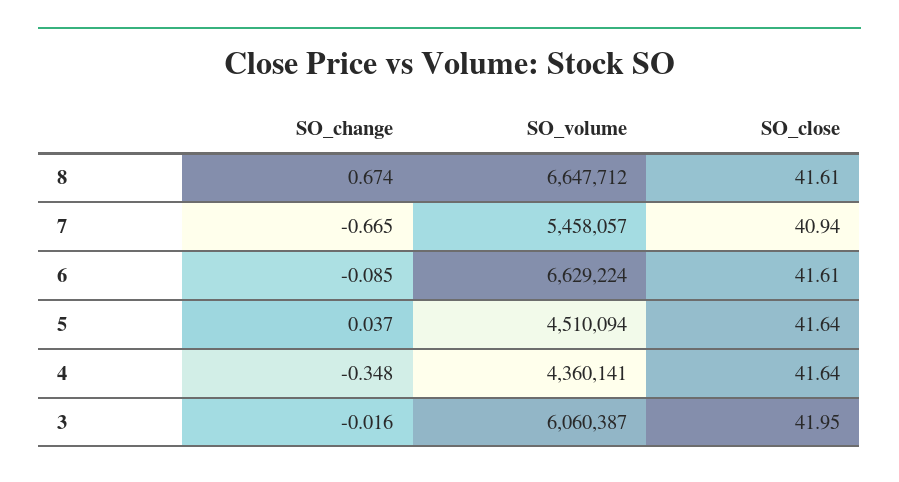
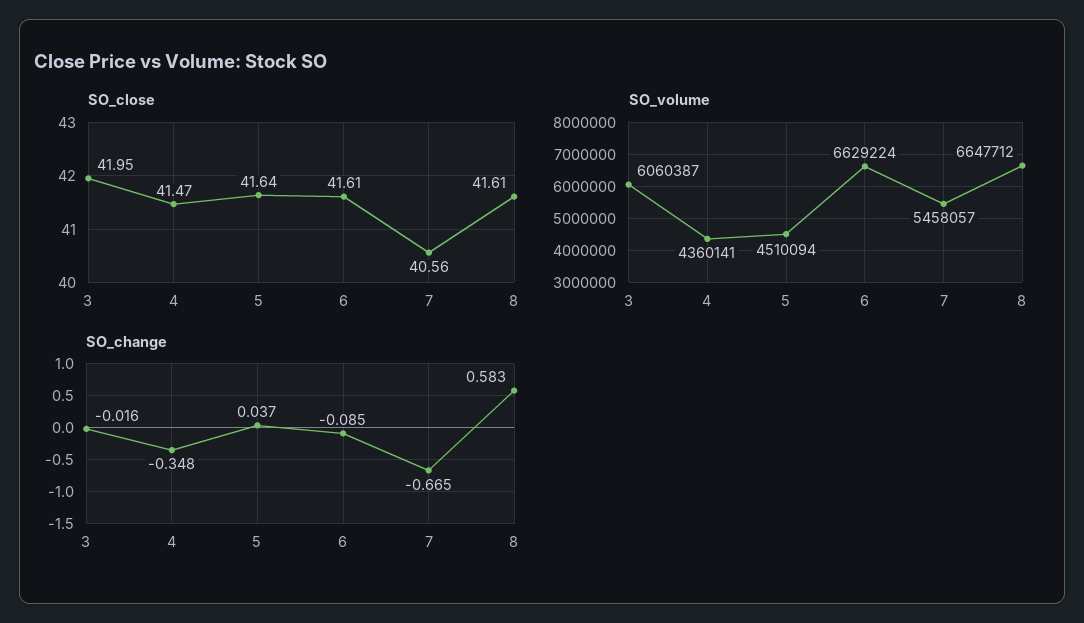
SO_change, 8: 0.674 -> 0.583
SO_close, 7: 40.94 -> 40.56
SO_close, 4: 41.64 -> 41.47

